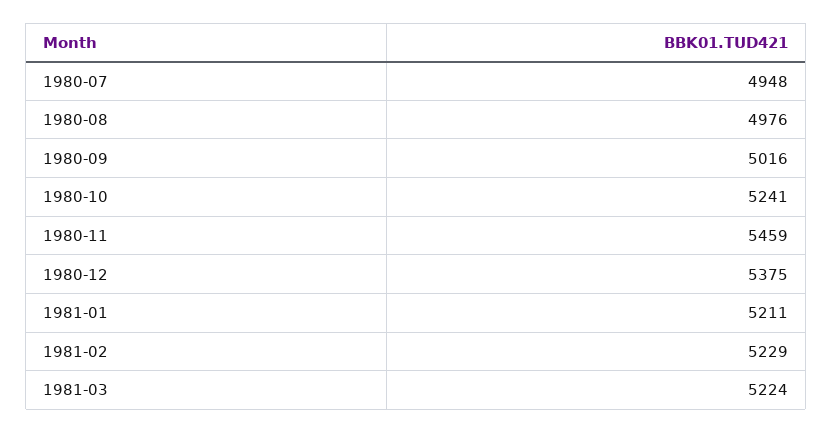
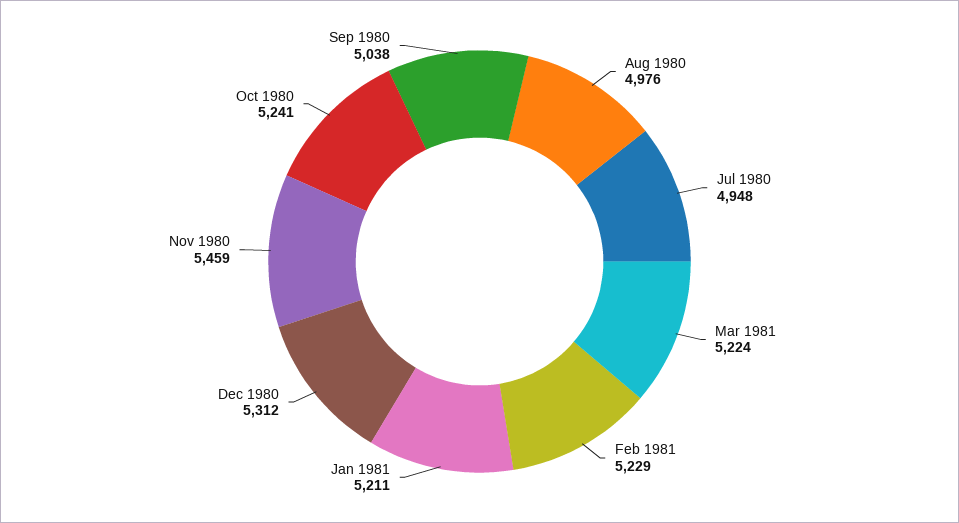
1980-09: 5016 -> 5038
1980-12: 5375 -> 5312

